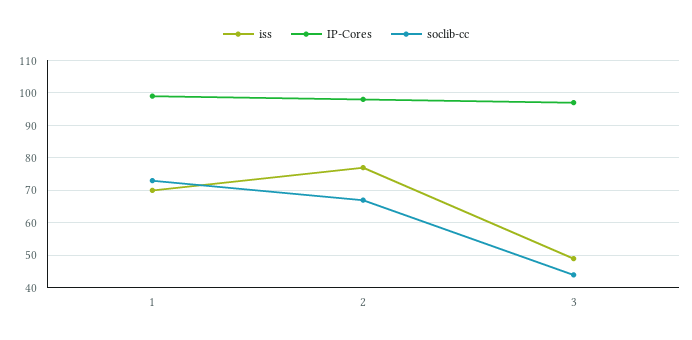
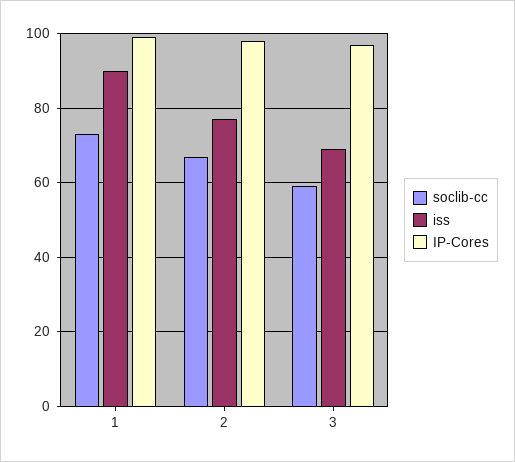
iss, 1: 70 -> 90
iss, 3: 50 -> 70
soclib-cc, 3: 45 -> 60

